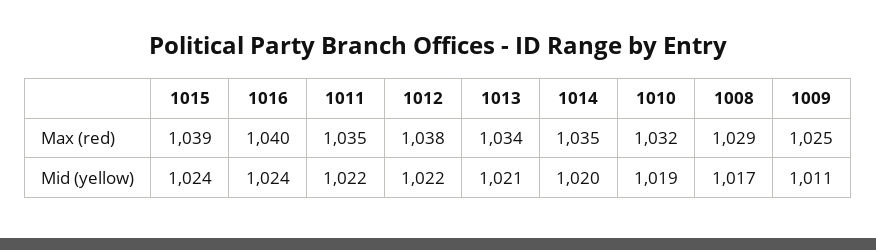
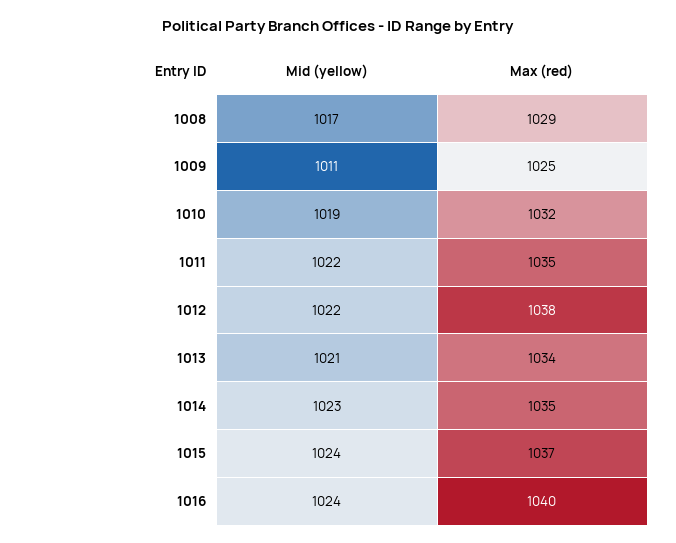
1015, Max (red): 1039 -> 1037
1014, Mid (yellow): 1020 -> 1023

